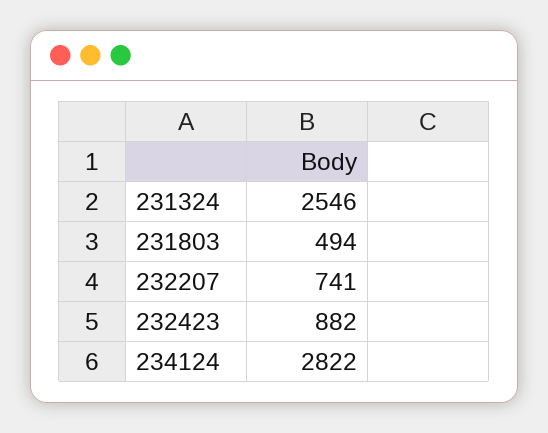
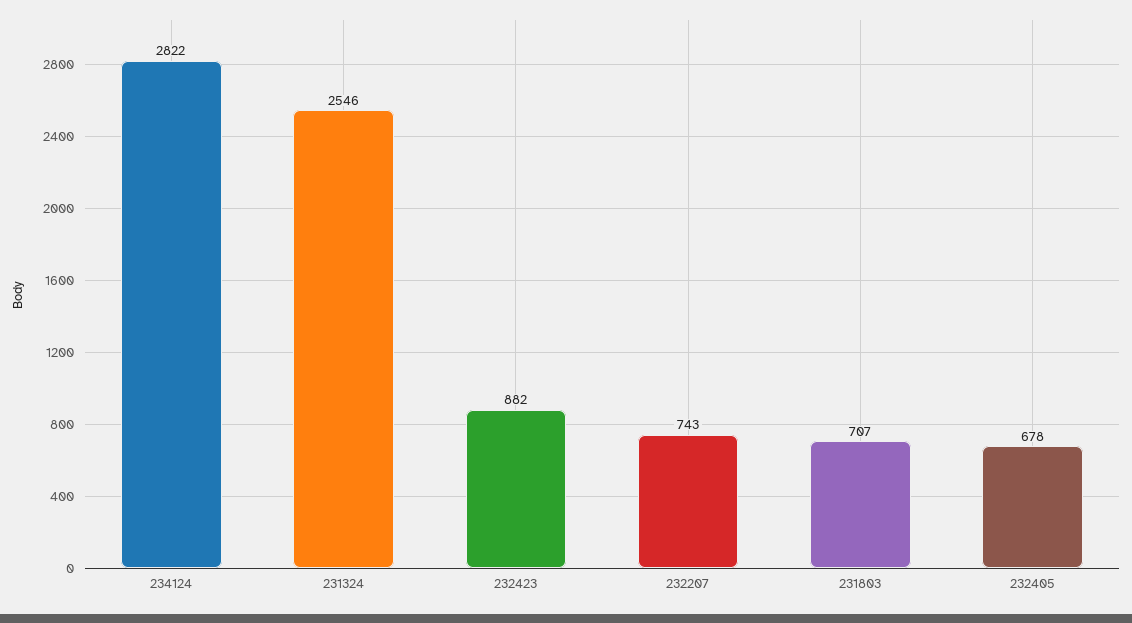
231803: 494 -> 707
232207: 741 -> 743
232405: none -> 678

